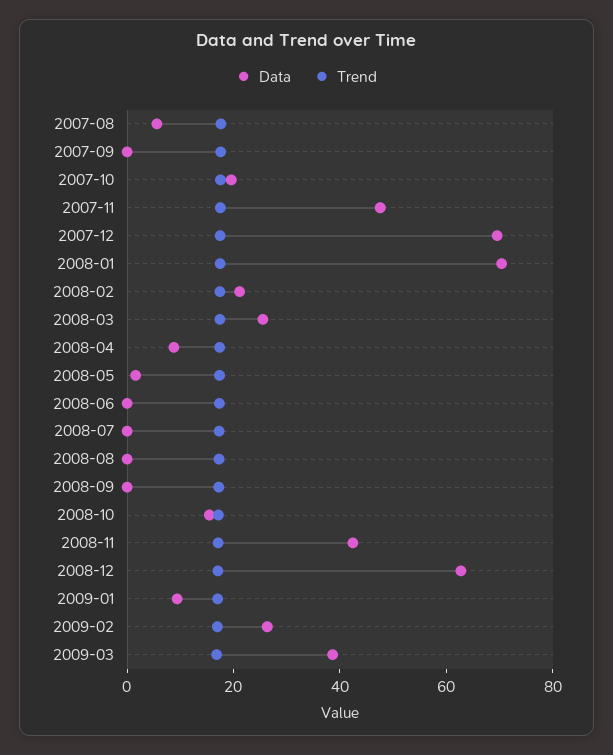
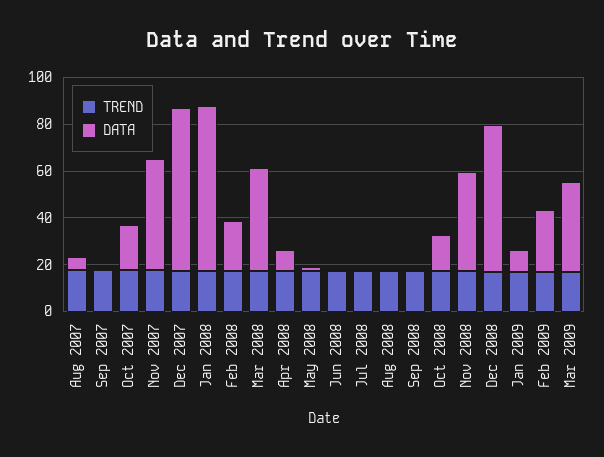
Data, 2008-03: 25 -> 45

